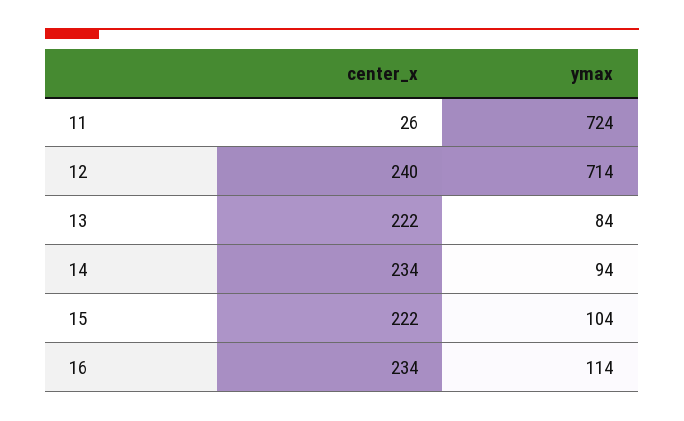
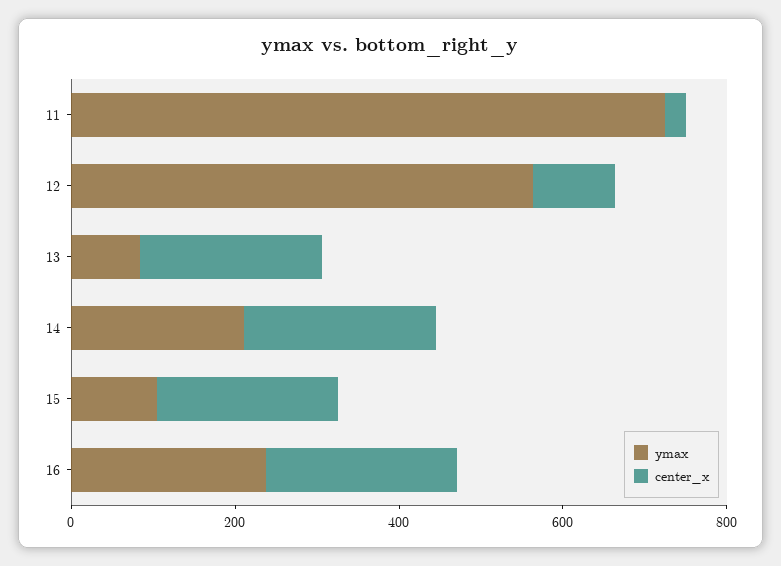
center_x, 12: 240 -> 100
ymax, 12: 714 -> 550
ymax, 14: 94 -> 200
ymax, 16: 114 -> 250

